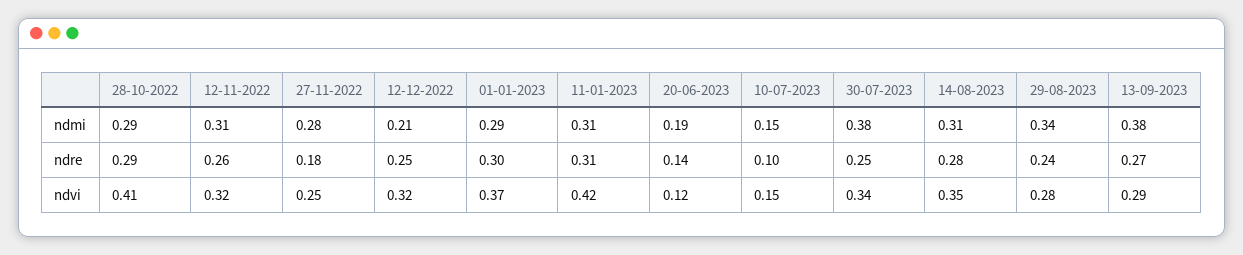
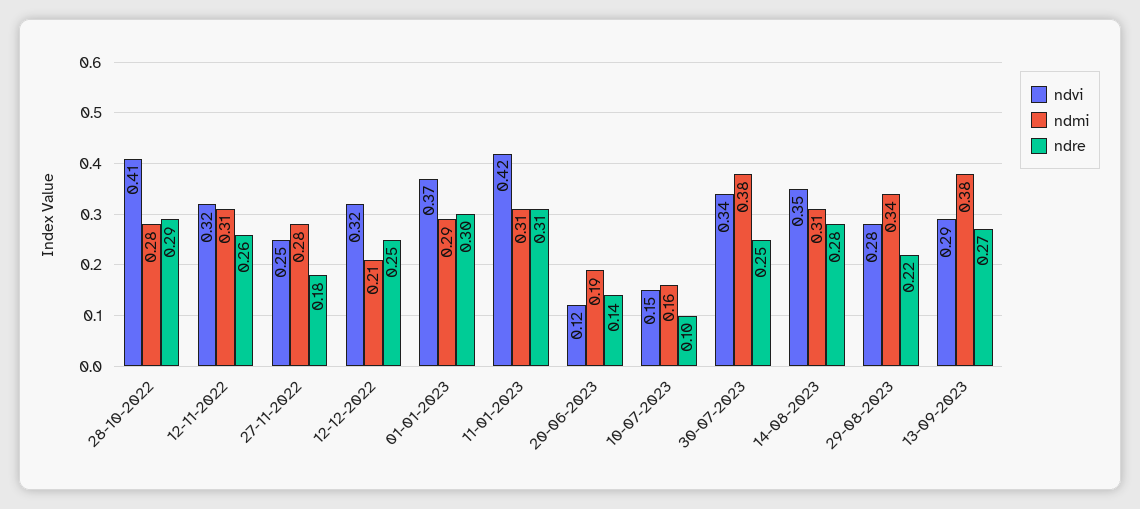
ndmi, 28-10-2022: 0.29 -> 0.28
ndmi, 10-07-2023: 0.15 -> 0.16
ndre, 29-08-2023: 0.24 -> 0.22

